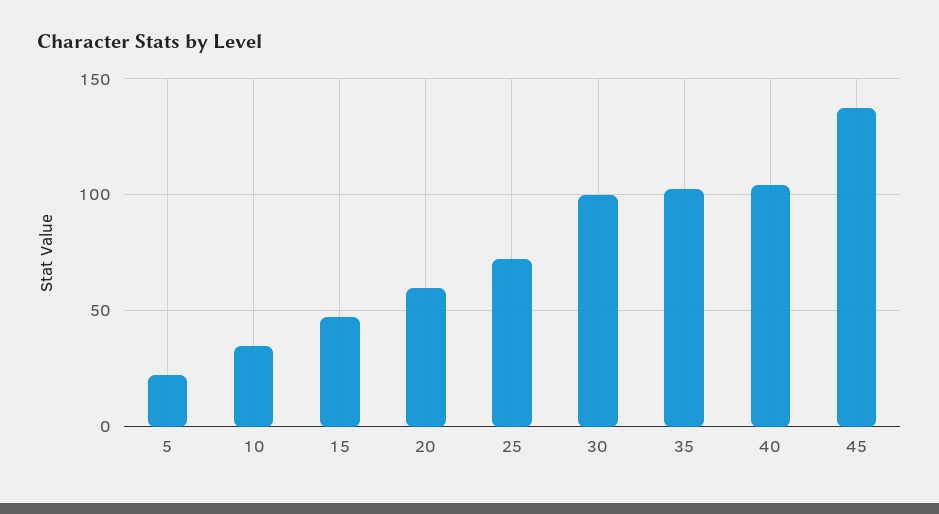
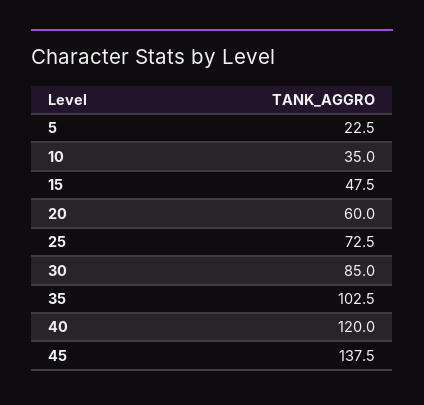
30: 100 -> 85
40: 105 -> 120

